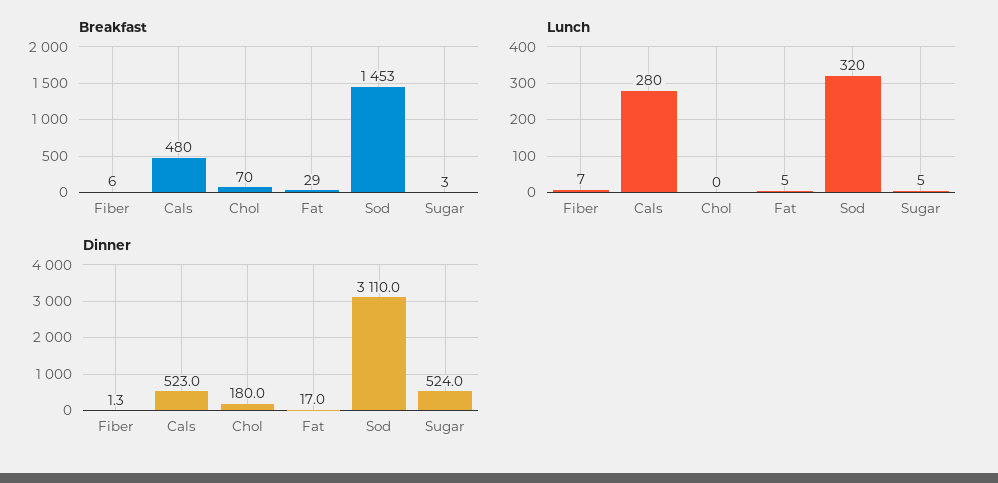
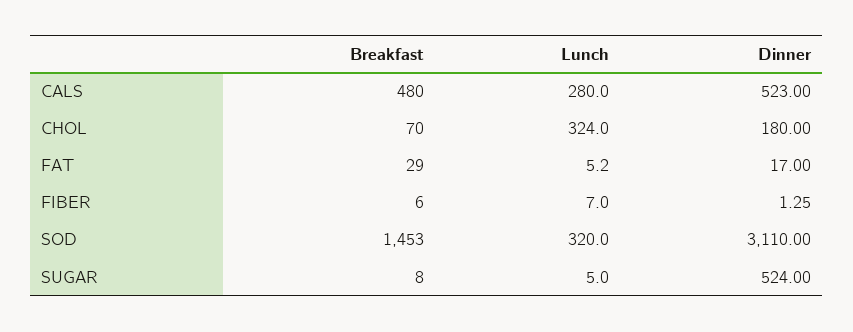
Breakfast, Sugar: 3 -> 8
Lunch, Chol: 0 -> 324

